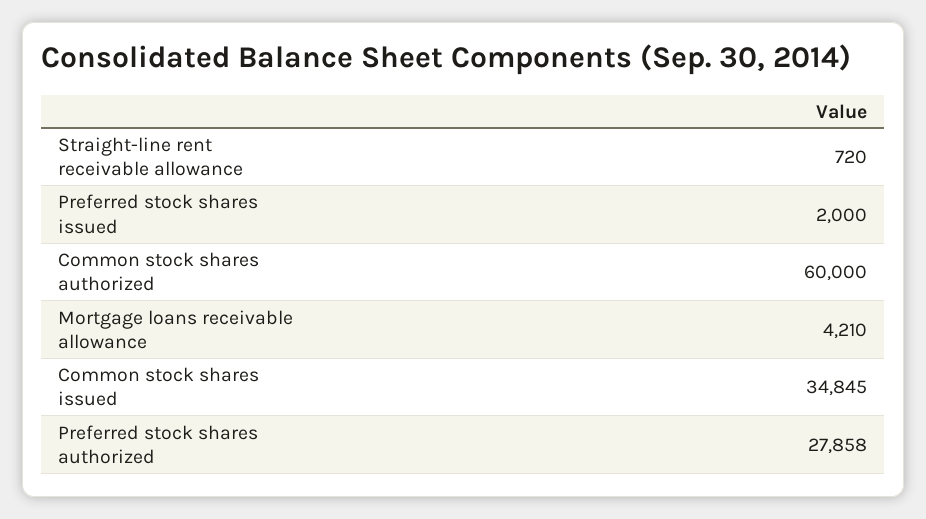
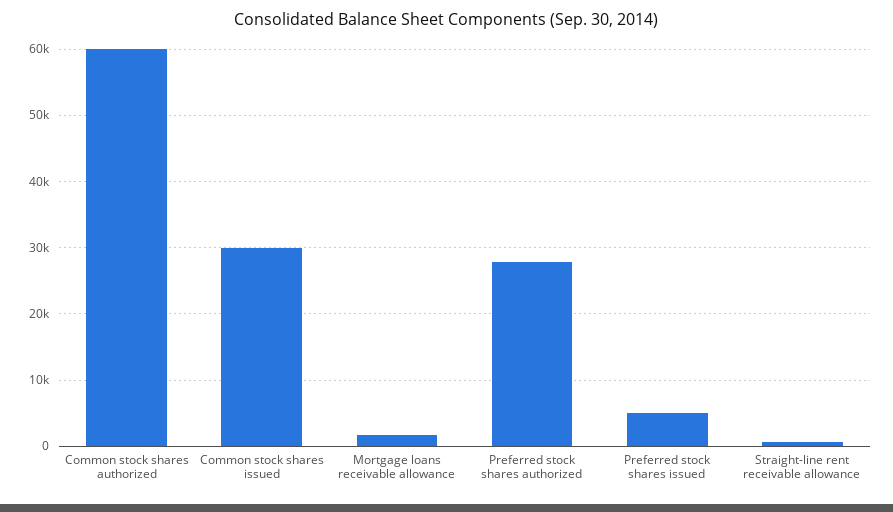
Preferred stock shares issued: 2000 -> 5000
Mortgage loans receivable allowance: 4210 -> 2000
Common stock shares issued: 34845 -> 30000

